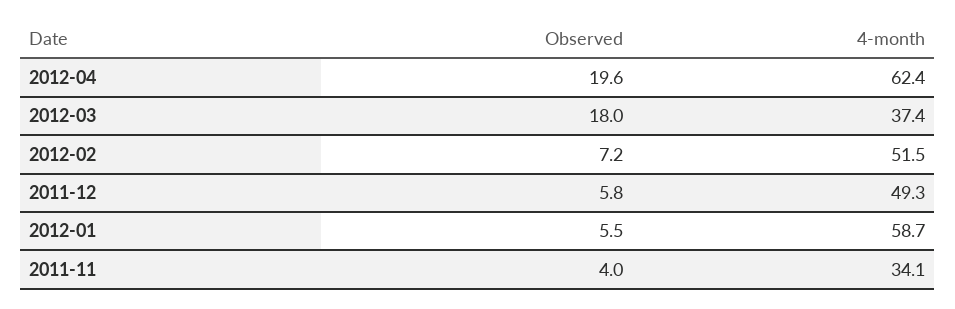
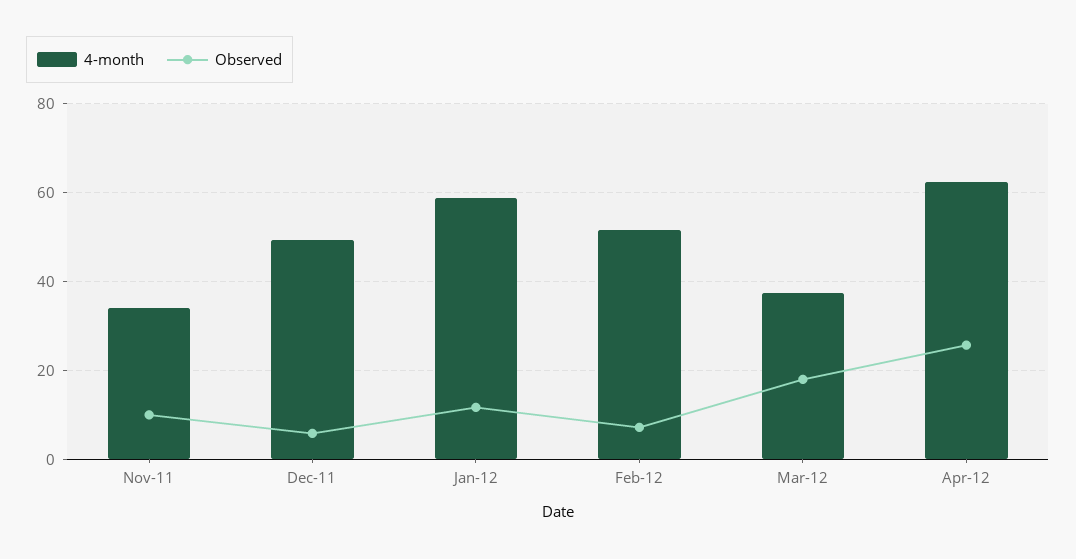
Observed, 2012-04: 19.6 -> 26
Observed, 2012-01: 5.5 -> 12
Observed, 2011-11: 4 -> 10

